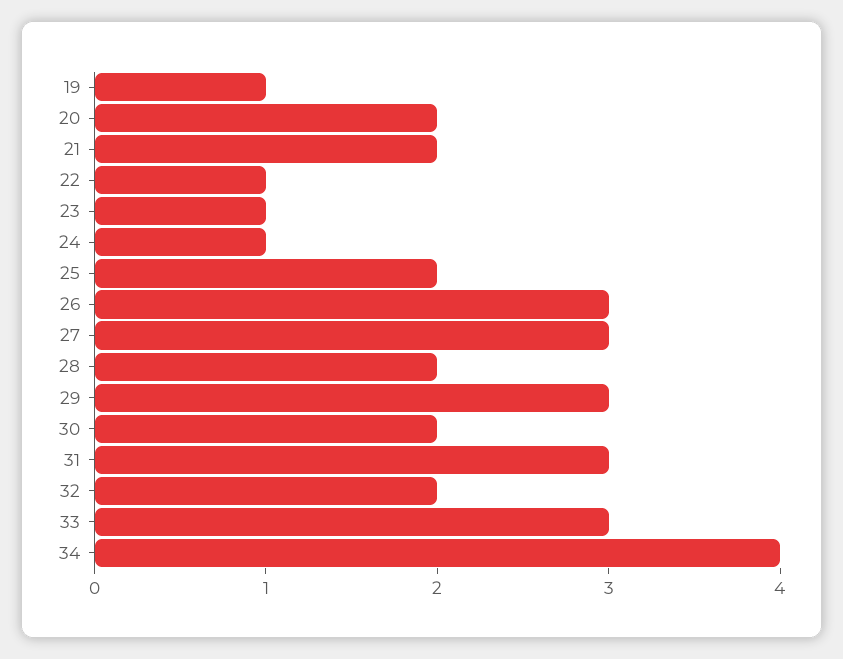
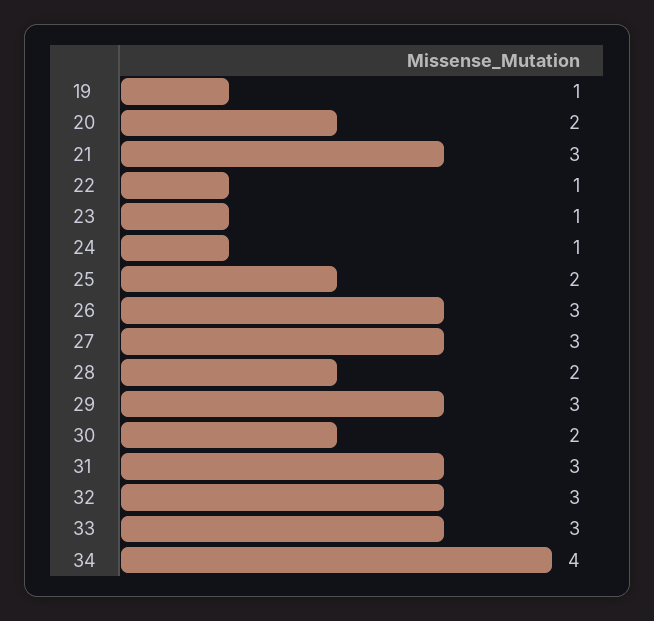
21: 2 -> 3
32: 2 -> 3

